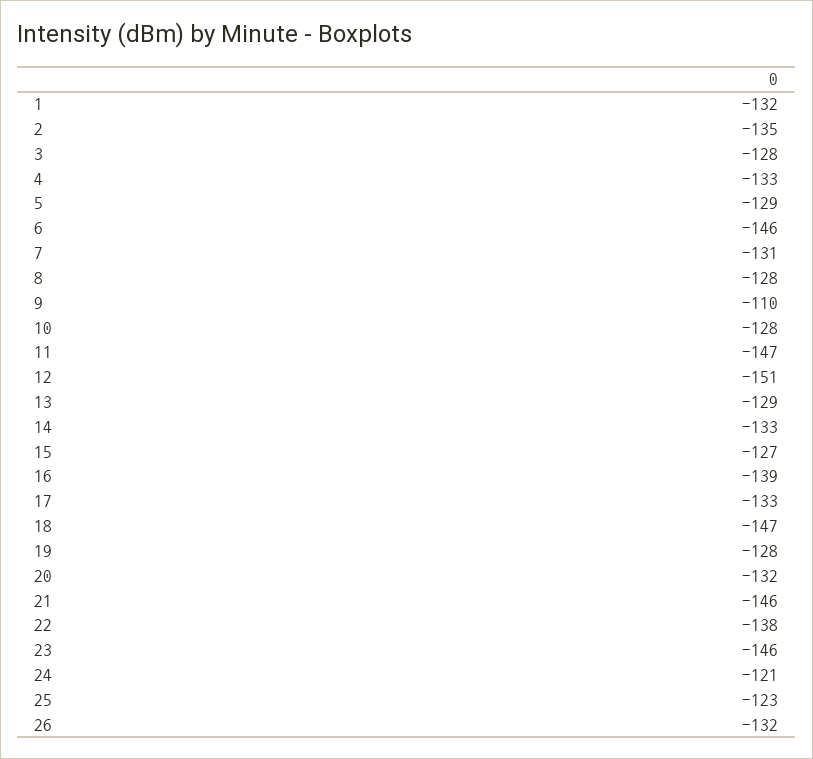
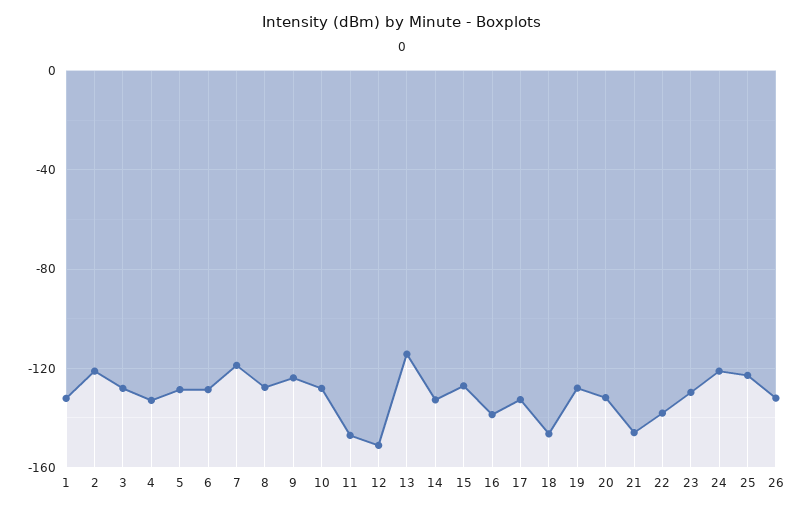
2: -135 -> -120
6: -146 -> -130
7: -131 -> -120
9: -110 -> -125
13: -129 -> -115
23: -146 -> -130

